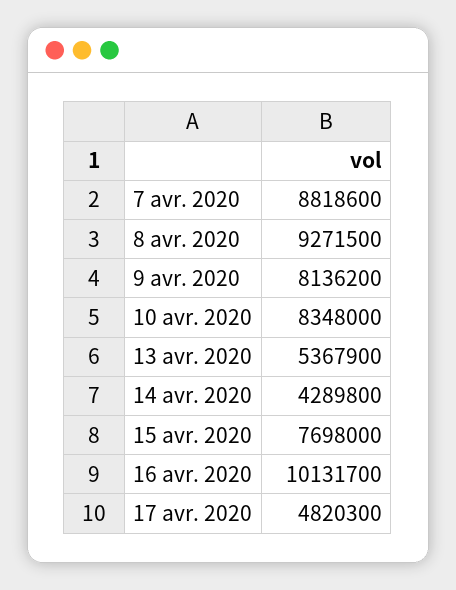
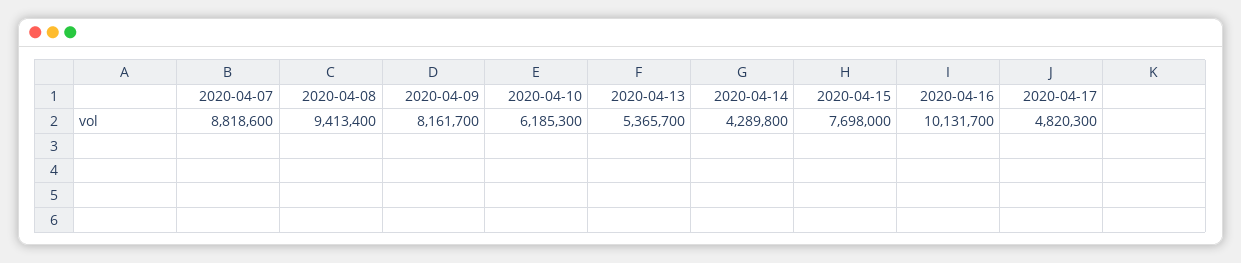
8 avr. 2020: 9271500 -> 9413400
9 avr. 2020: 8136200 -> 8161700
10 avr. 2020: 8348000 -> 6185300
13 avr. 2020: 5367900 -> 5365700

